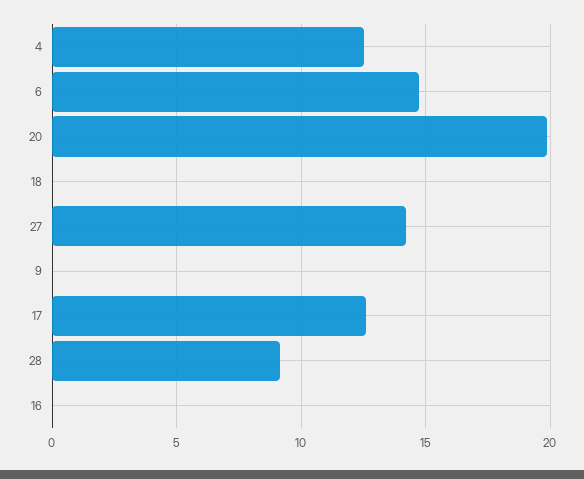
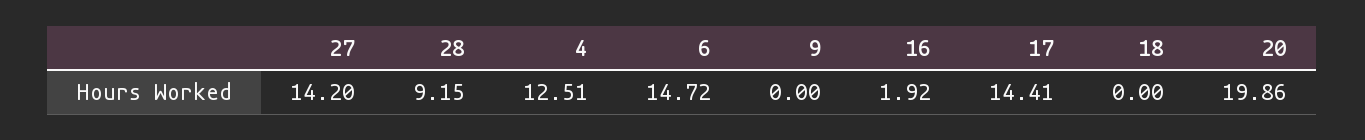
17: 12.5 -> 14.41
16: 0 -> 1.92

